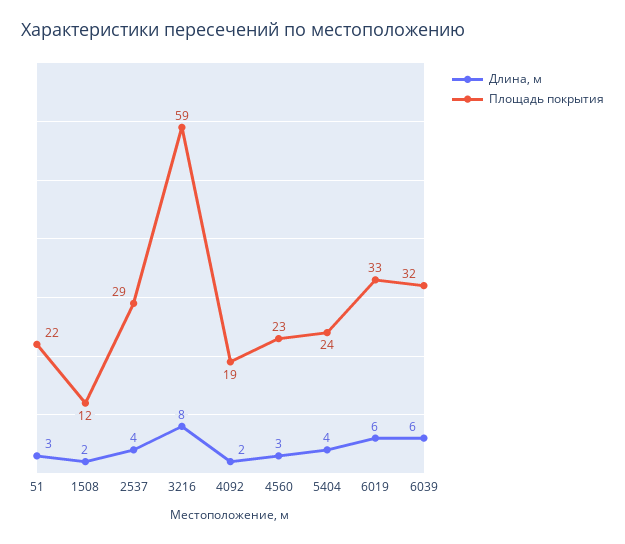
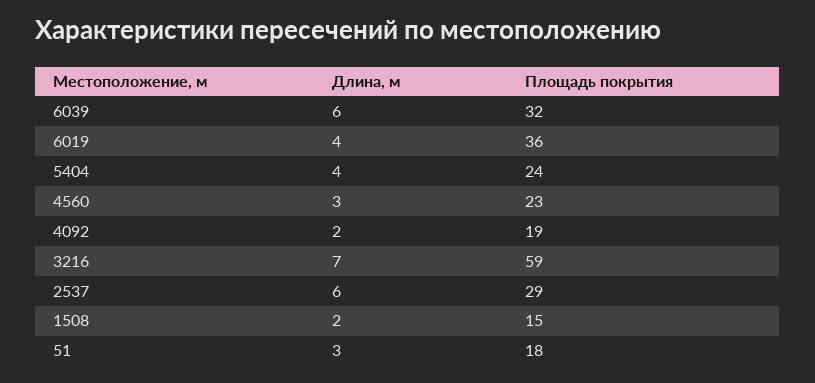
Площадь покрытия, 51: 22 -> 18
Площадь покрытия, 1508: 12 -> 15
Длина, м, 2537: 4 -> 6
Длина, м, 3216: 8 -> 7
Длина, м, 6019: 6 -> 4
Площадь покрытия, 6019: 33 -> 36

